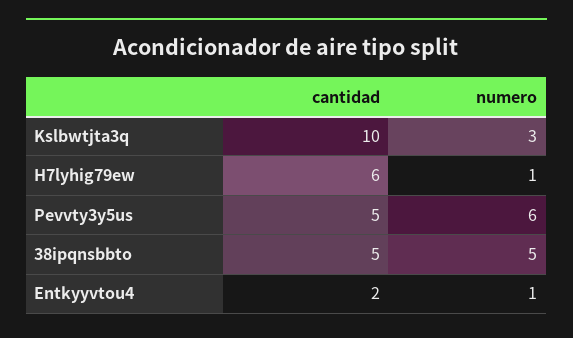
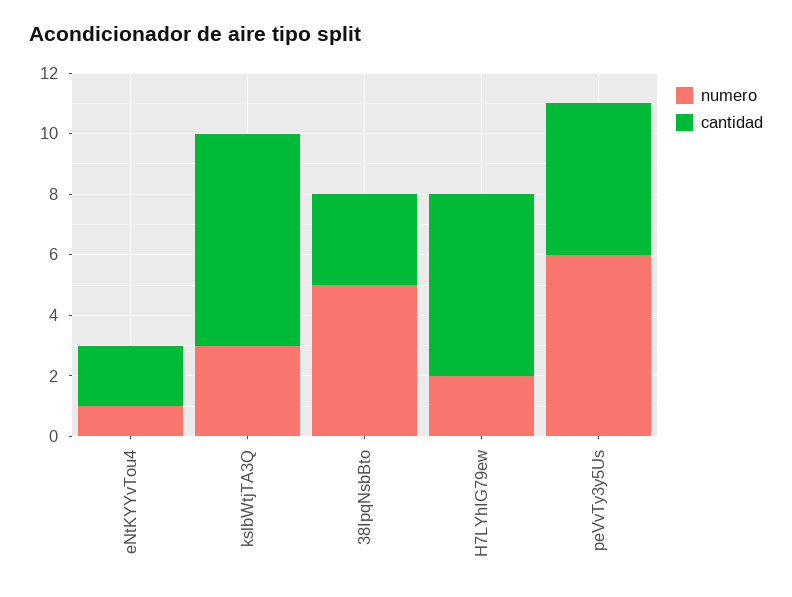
cantidad, Kslbwtjta3q: 10 -> 7
numero, H7lyhig79ew: 1 -> 2
cantidad, 38ipqnsbbto: 5 -> 3

